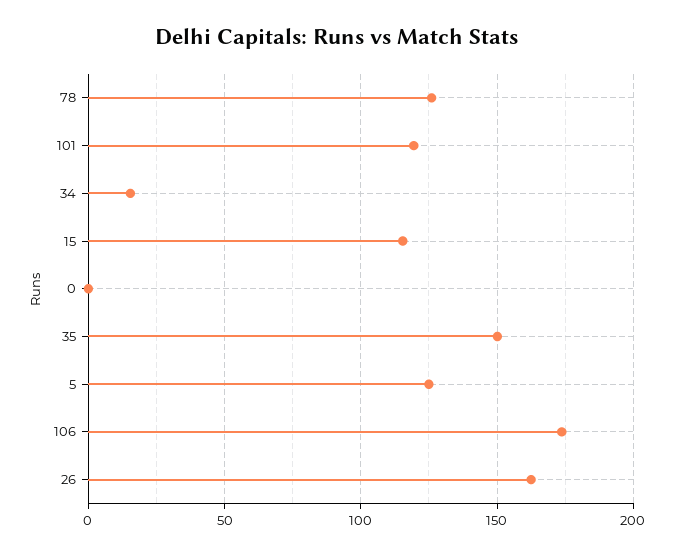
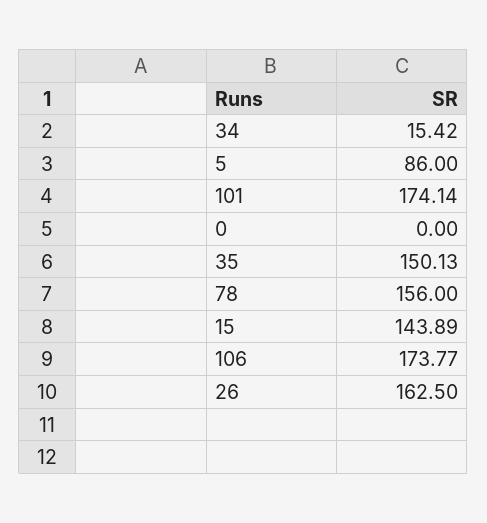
78: 125 -> 156
101: 120 -> 174.14
15: 115 -> 143.89
5: 125 -> 86

